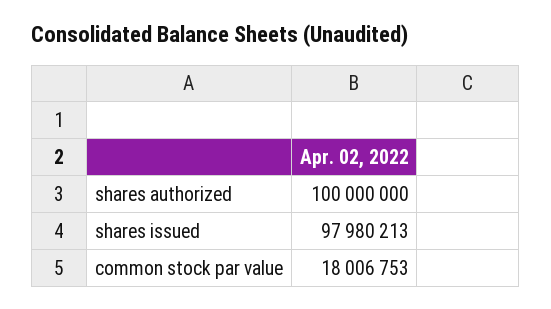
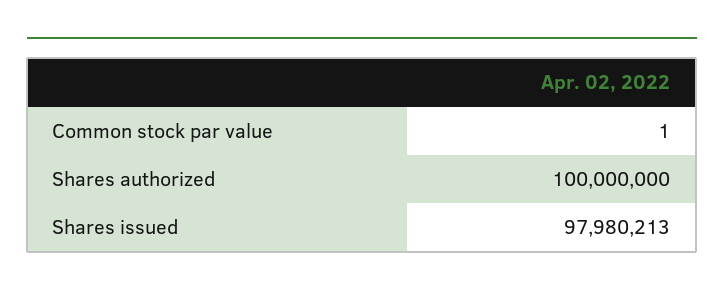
common stock par value: 18006753 -> 1

